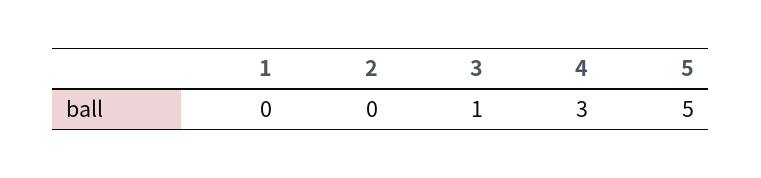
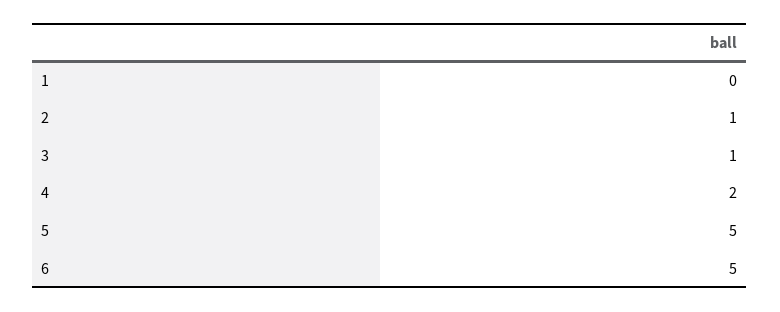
2: 0 -> 1
4: 3 -> 2
6: none -> 5

